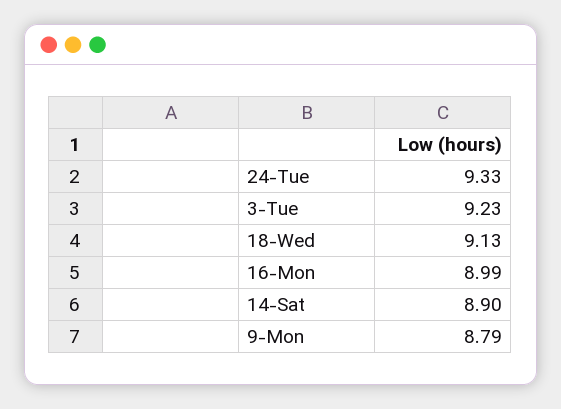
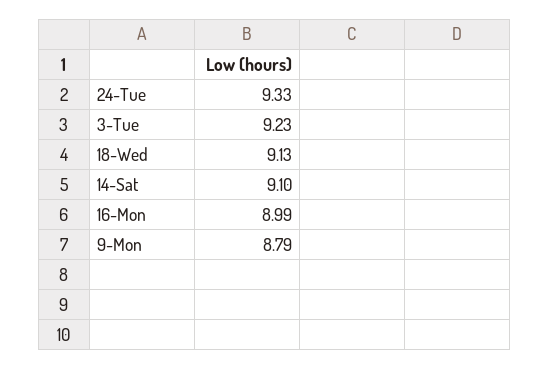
14-Sat: 8.9 -> 9.1

